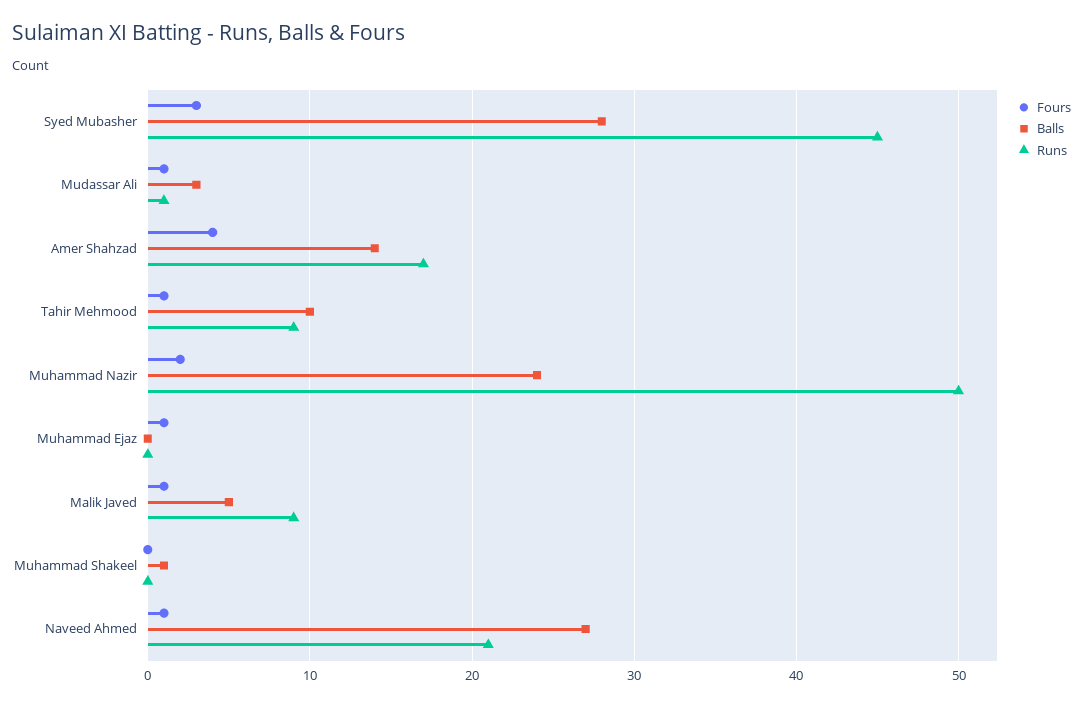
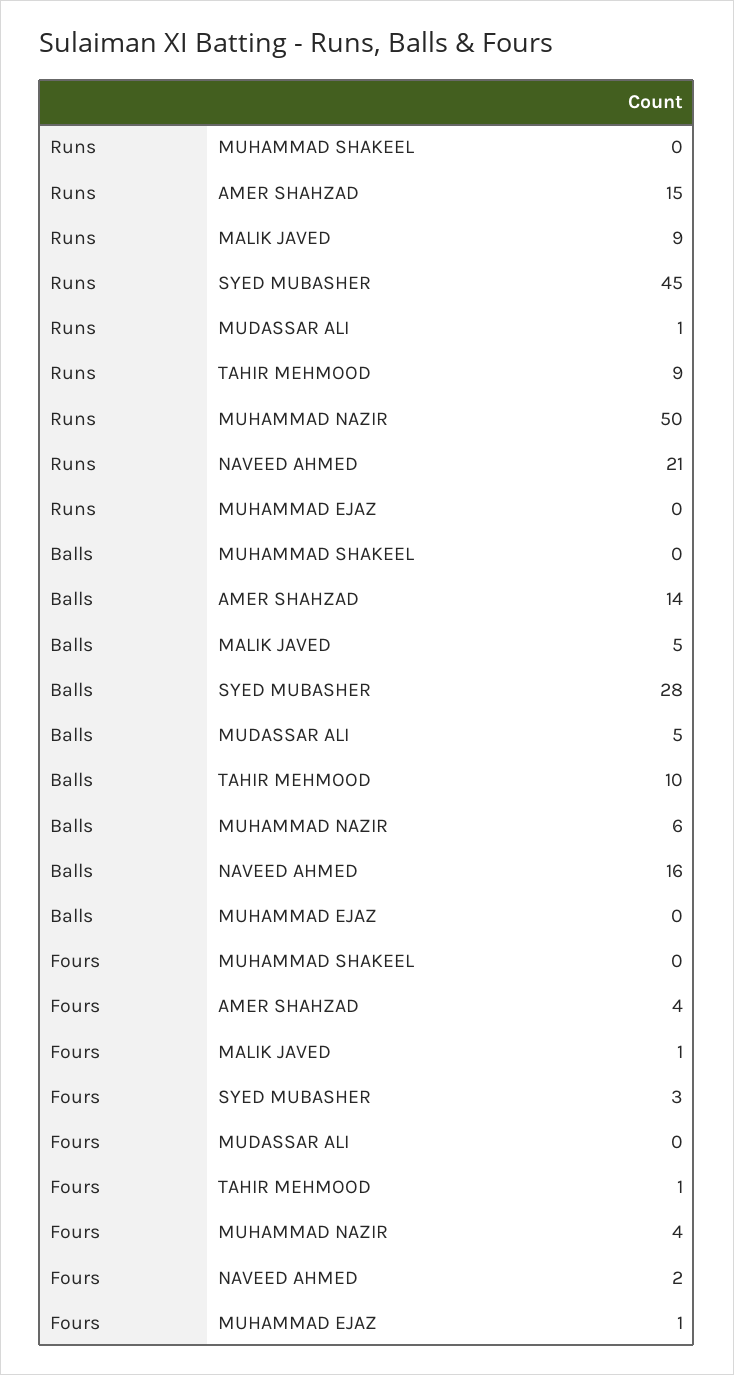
Fours, Mudassar Ali: 1 -> 0
Balls, Mudassar Ali: 3 -> 5
Runs, Amer Shahzad: 17 -> 15
Fours, Muhammad Nazir: 2 -> 4
Balls, Muhammad Nazir: 24 -> 6
Balls, Muhammad Shakeel: 1 -> 0
Fours, Naveed Ahmed: 1 -> 2
Balls, Naveed Ahmed: 27 -> 16

